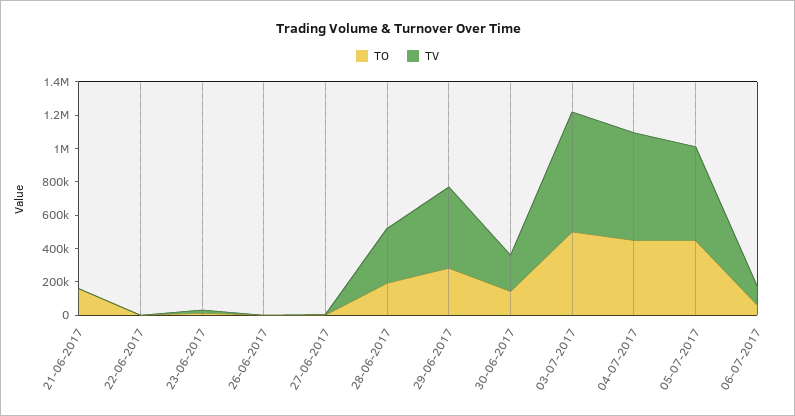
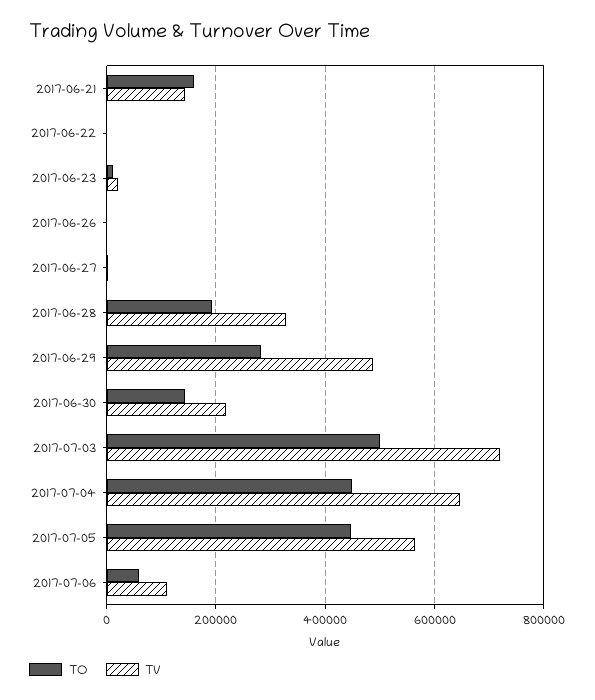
TV, 21-06-2017: 0 -> 140000

